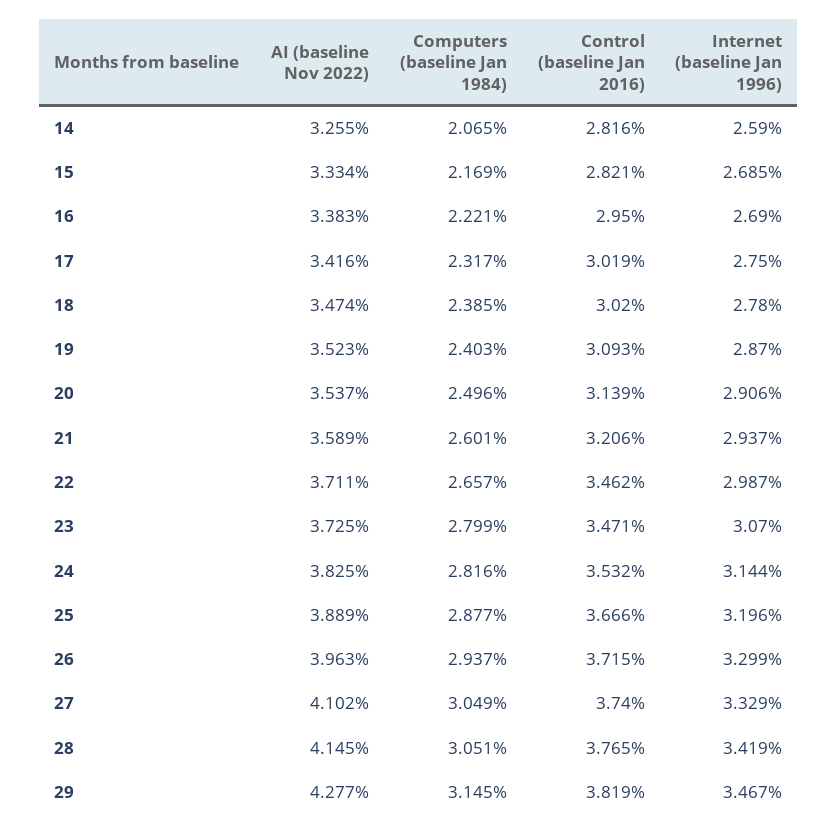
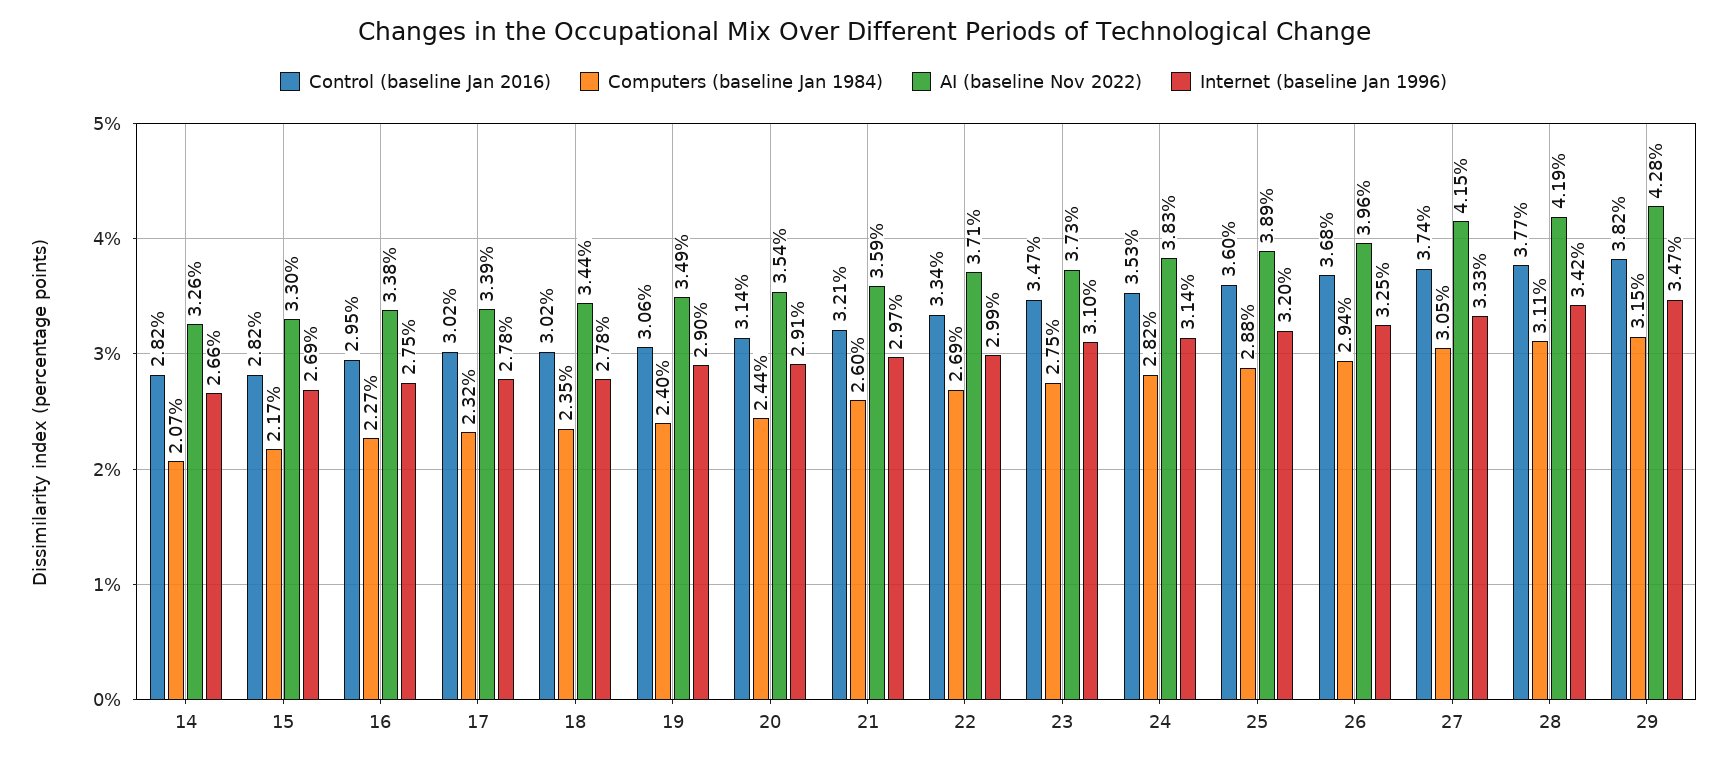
Internet (baseline Jan 1996), 14: 2.59 -> 2.66
AI (baseline Nov 2022), 15: 3.334 -> 3.3
Computers (baseline Jan 1984), 16: 2.221 -> 2.27
Internet (baseline Jan 1996), 16: 2.69 -> 2.75
AI (baseline Nov 2022), 17: 3.416 -> 3.39
Internet (baseline Jan 1996), 17: 2.75 -> 2.78
AI (baseline Nov 2022), 18: 3.474 -> 3.44
Computers (baseline Jan 1984), 18: 2.385 -> 2.35
AI (baseline Nov 2022), 19: 3.523 -> 3.49
Control (baseline Jan 2016), 19: 3.093 -> 3.06
Internet (baseline Jan 1996), 19: 2.87 -> 2.9
Computers (baseline Jan 1984), 20: 2.496 -> 2.44
Internet (baseline Jan 1996), 21: 2.937 -> 2.97
Computers (baseline Jan 1984), 22: 2.657 -> 2.69
Control (baseline Jan 2016), 22: 3.462 -> 3.34
Computers (baseline Jan 1984), 23: 2.799 -> 2.75
Internet (baseline Jan 1996), 23: 3.07 -> 3.1
Control (baseline Jan 2016), 25: 3.666 -> 3.6
Control (baseline Jan 2016), 26: 3.715 -> 3.68
Internet (baseline Jan 1996), 26: 3.299 -> 3.25
AI (baseline Nov 2022), 27: 4.102 -> 4.15
AI (baseline Nov 2022), 28: 4.145 -> 4.19
Computers (baseline Jan 1984), 28: 3.051 -> 3.11

